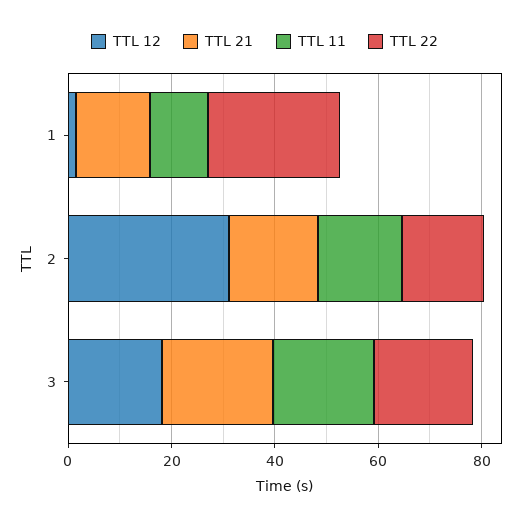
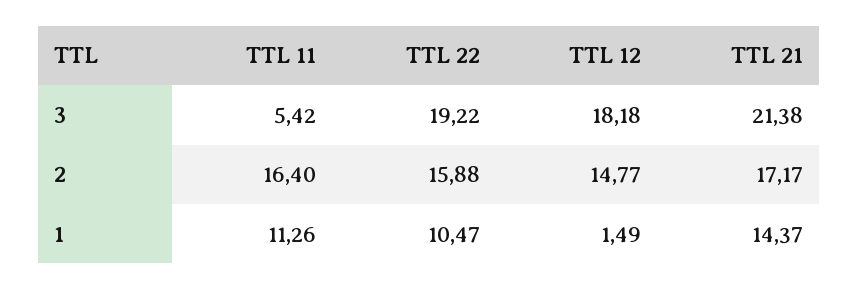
TTL 22, 1: 25 -> 10.47
TTL 12, 2: 30 -> 14.77
TTL 11, 3: 20 -> 5.42

